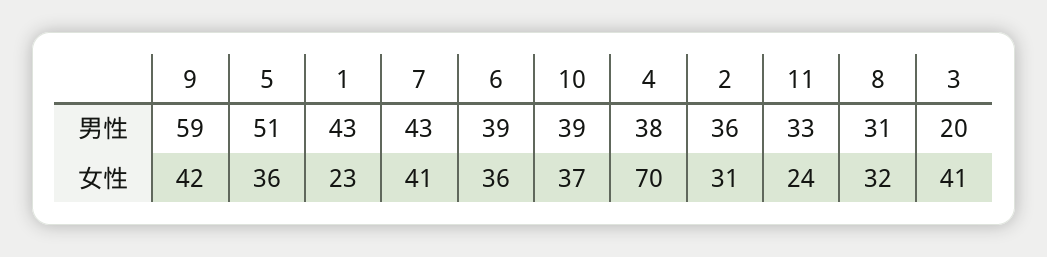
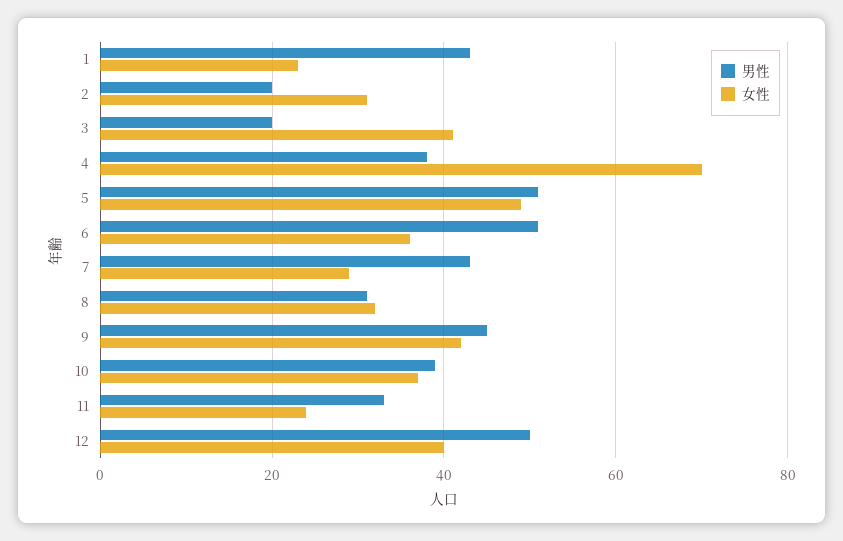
男性, 9: 59 -> 45
男性, 6: 39 -> 50
男性, 2: 36 -> 20
女性, 5: 36 -> 50
女性, 7: 41 -> 30
男性, 12: none -> 50
女性, 12: none -> 40

